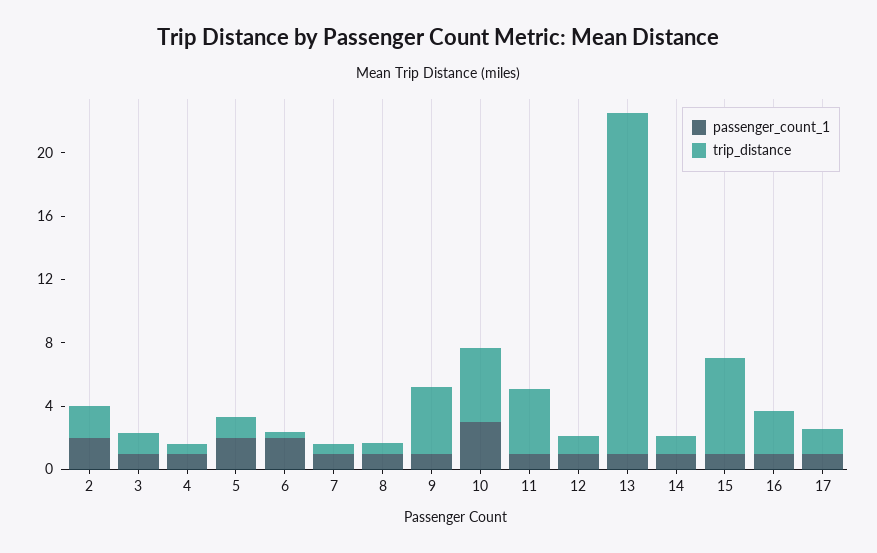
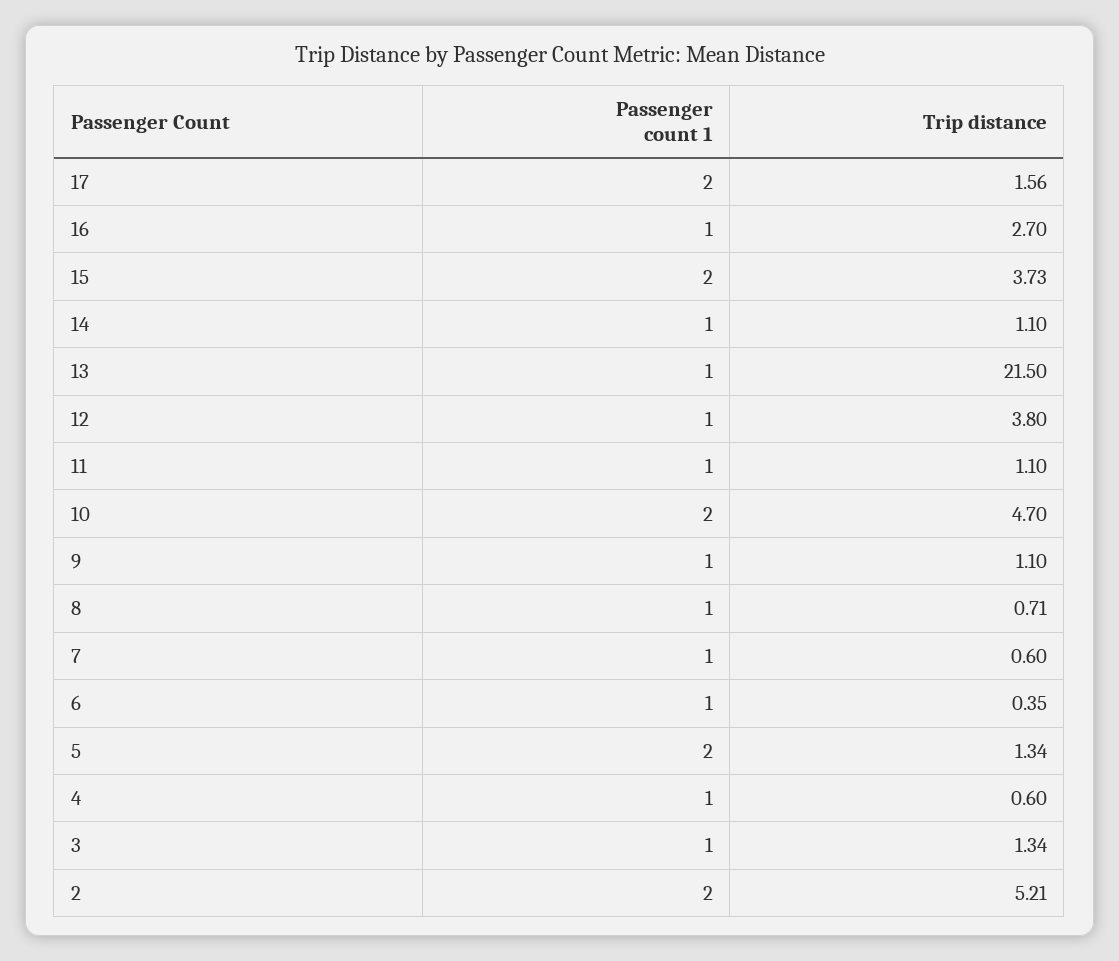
trip_distance, 2: 2 -> 5.21
passenger_count_1, 6: 2 -> 1
trip_distance, 9: 4 -> 1.1
passenger_count_1, 10: 3 -> 2
trip_distance, 11: 4 -> 1.1
trip_distance, 12: 1 -> 3.8
passenger_count_1, 15: 1 -> 2
trip_distance, 15: 6 -> 3.73
passenger_count_1, 17: 1 -> 2

